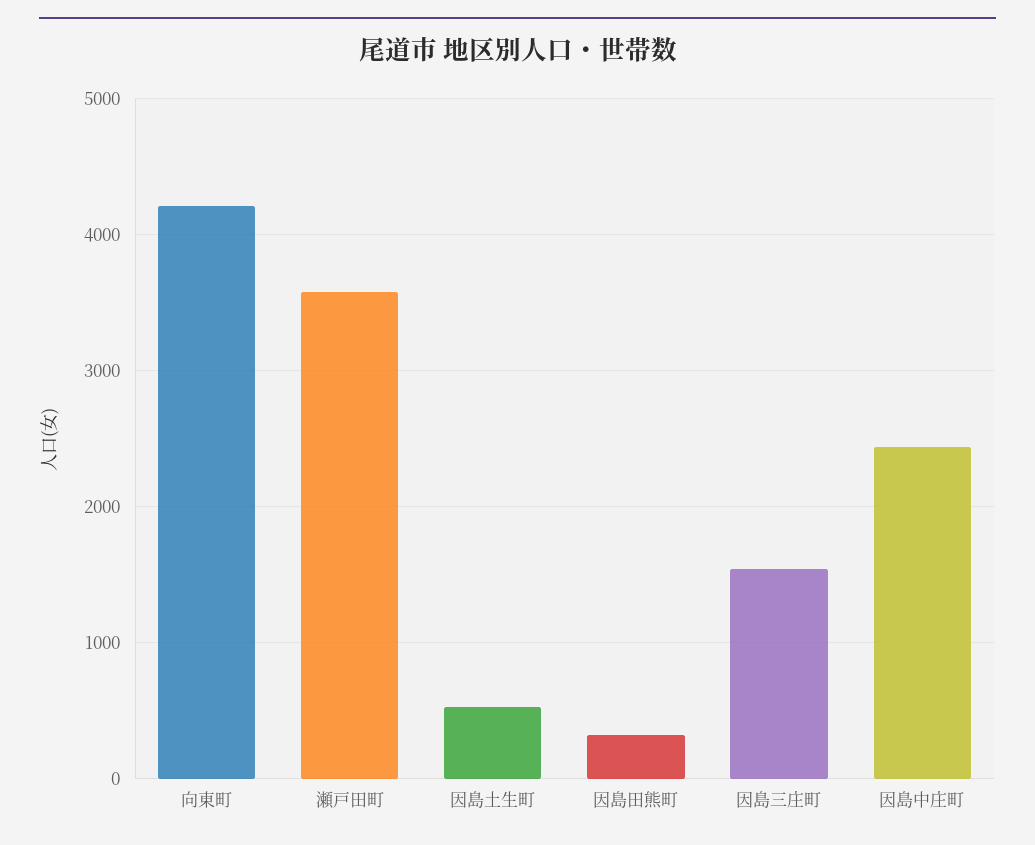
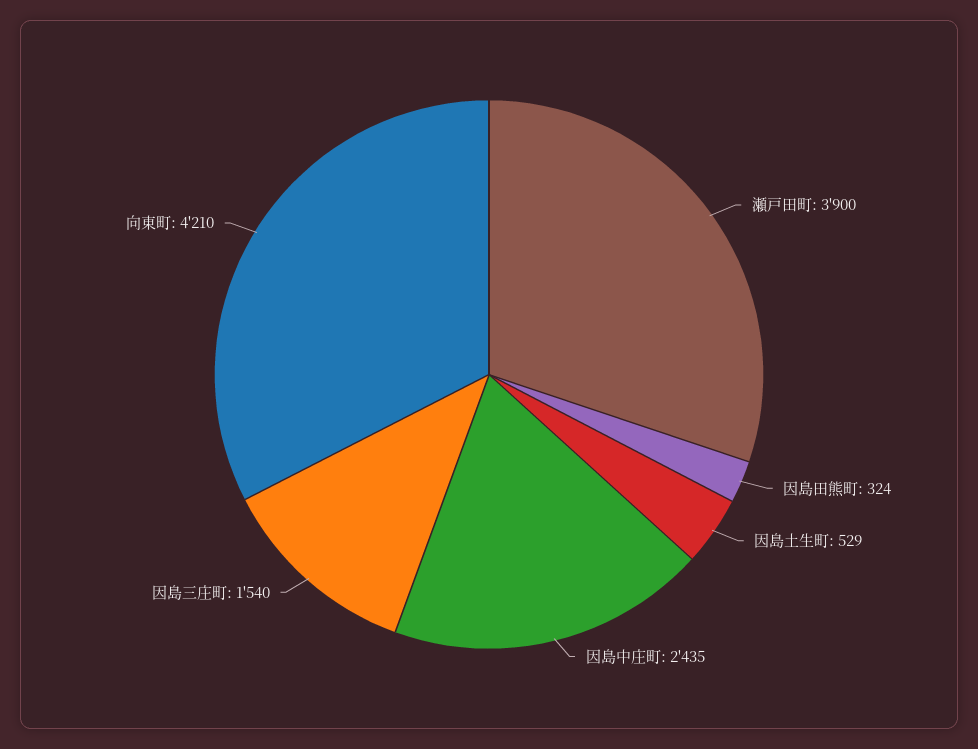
瀬戸田町: 3600 -> 3900

